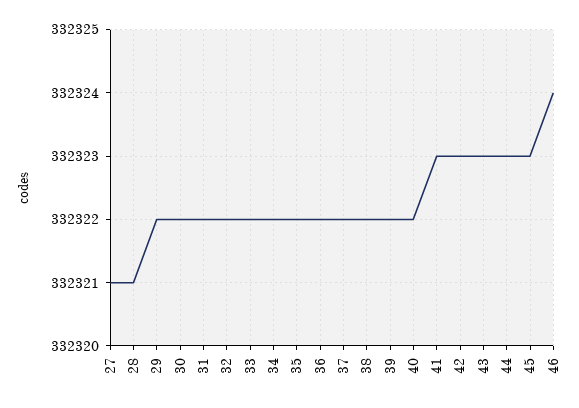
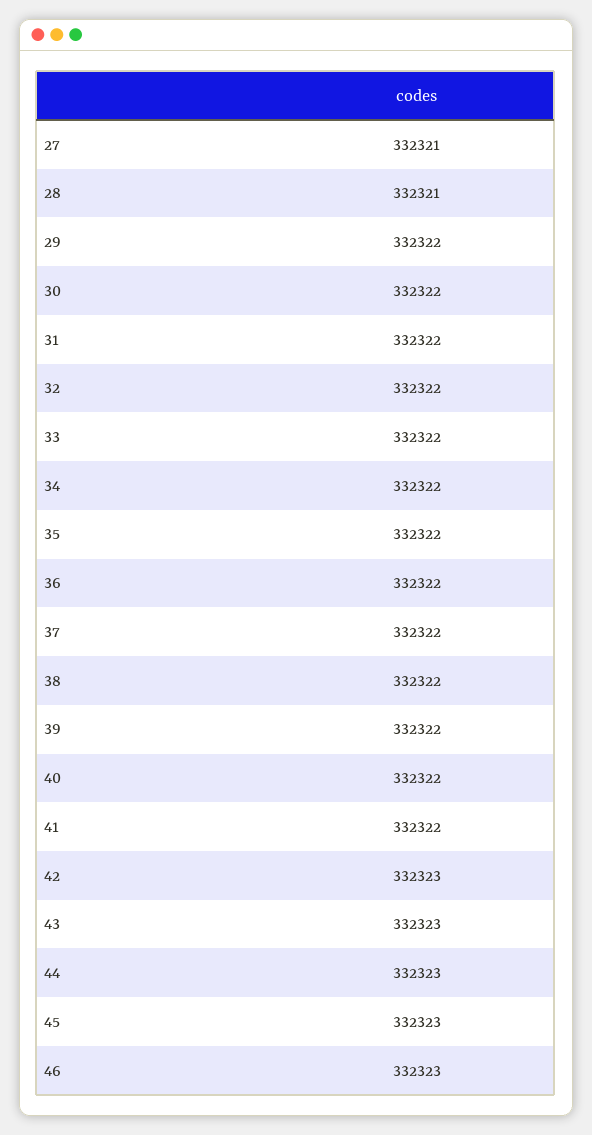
41: 332323 -> 332322
46: 332324 -> 332323

